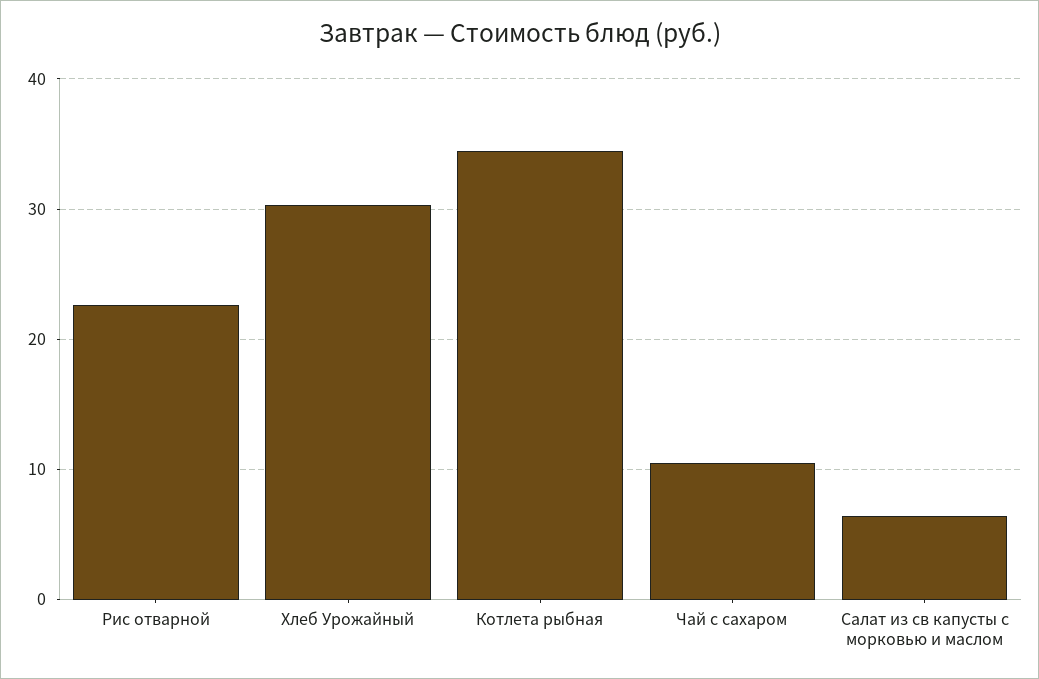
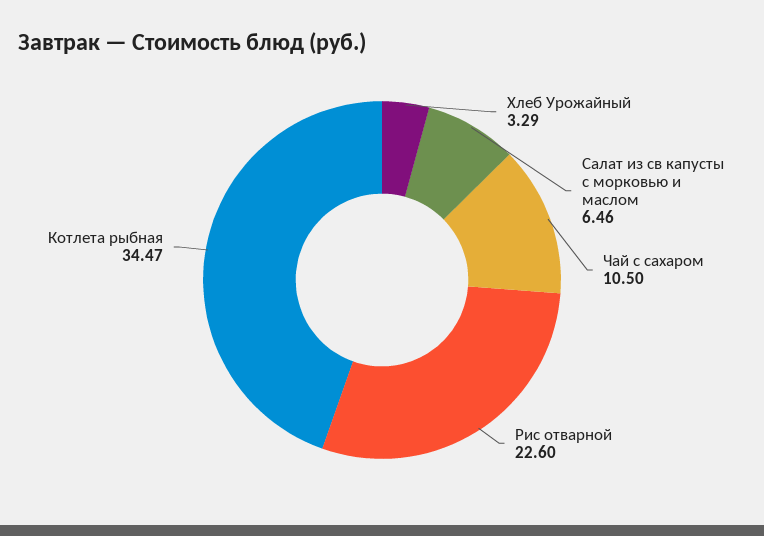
Хлеб Урожайный: 30 -> 3.29

